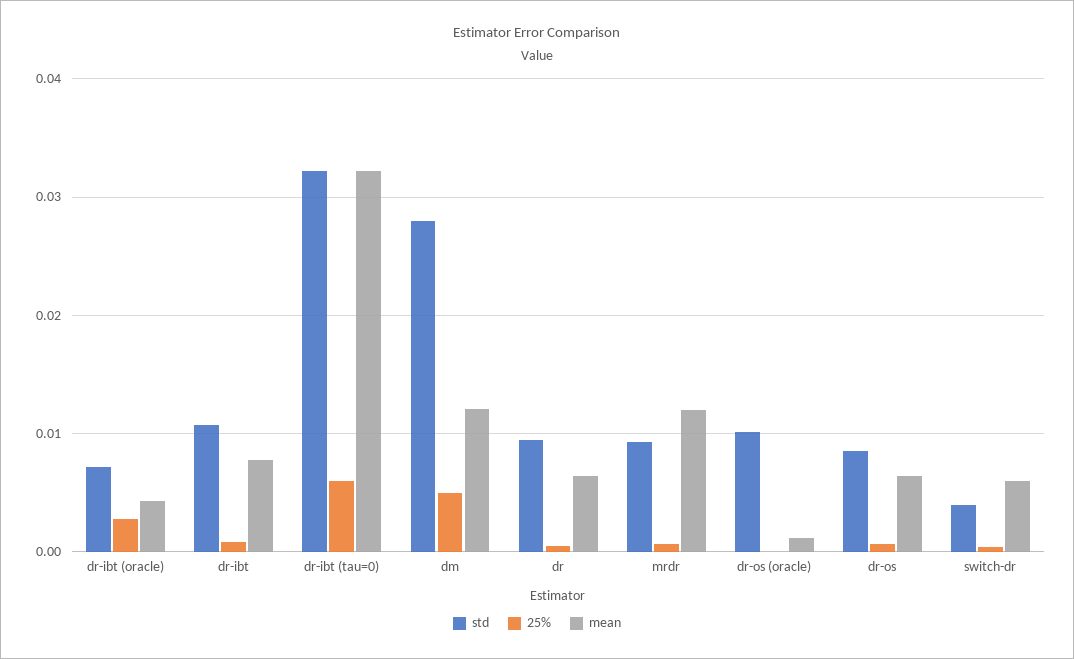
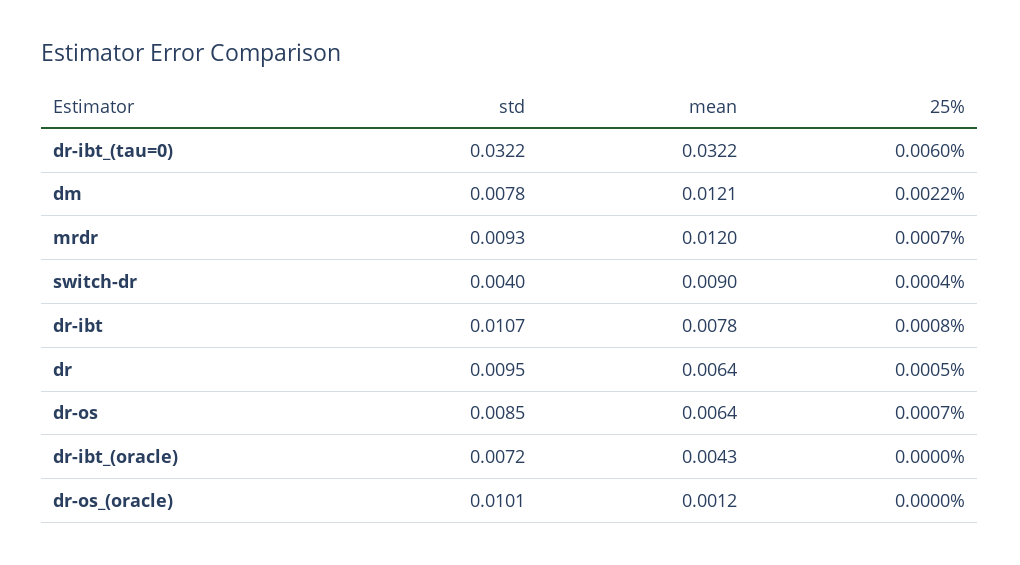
25%, dr-ibt (oracle): 0.003 -> 0
std, dm: 0.028 -> 0.0078
25%, dm: 0.005 -> 0.0022
mean, switch-dr: 0.006 -> 0.009

